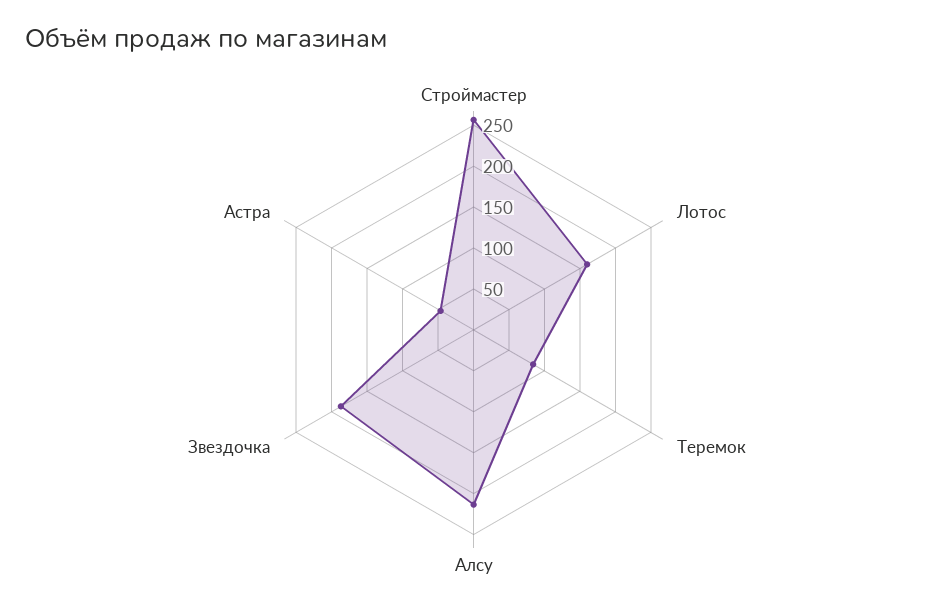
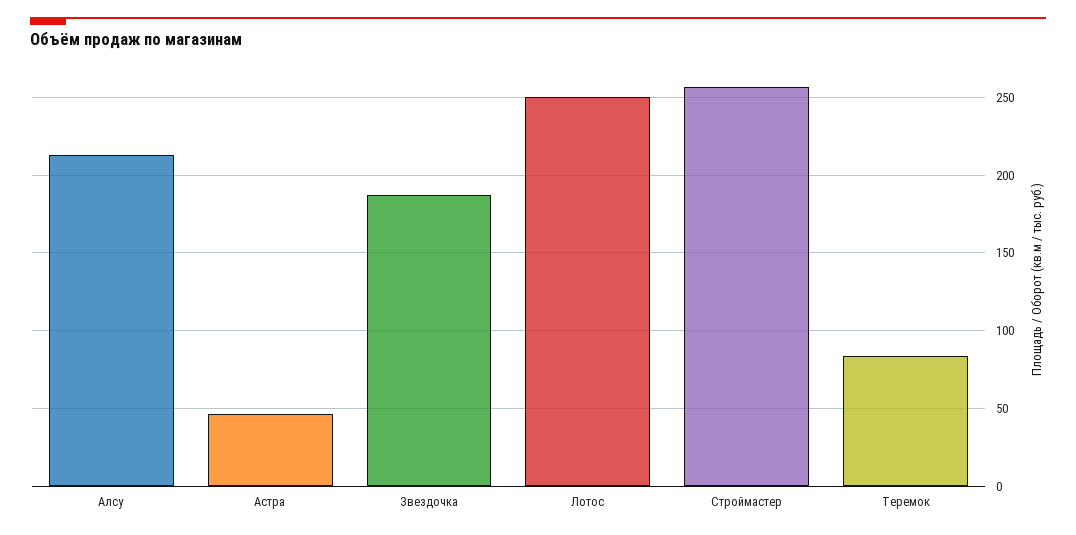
Лотос: 160 -> 250

